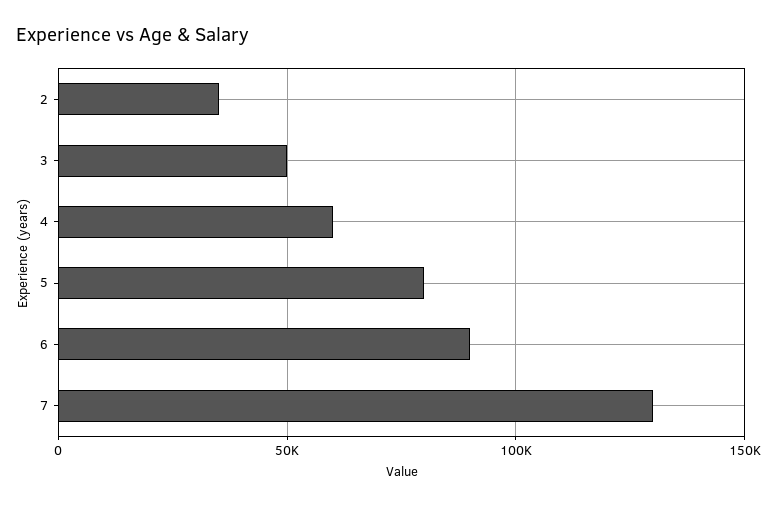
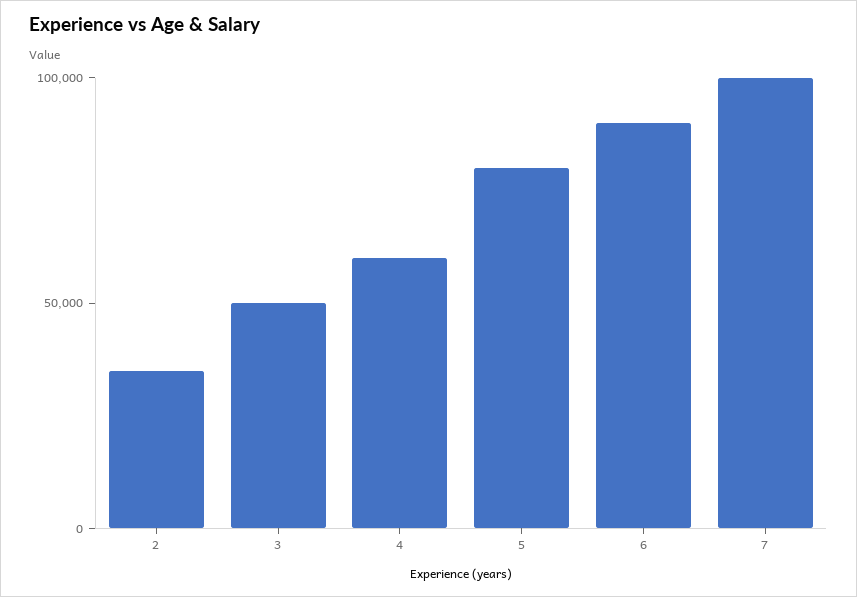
7: 130000 -> 100000

